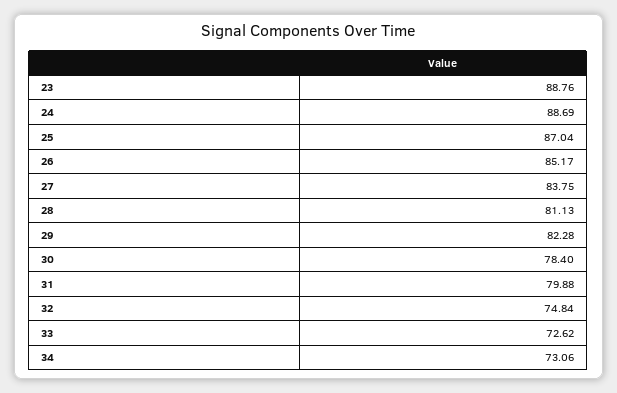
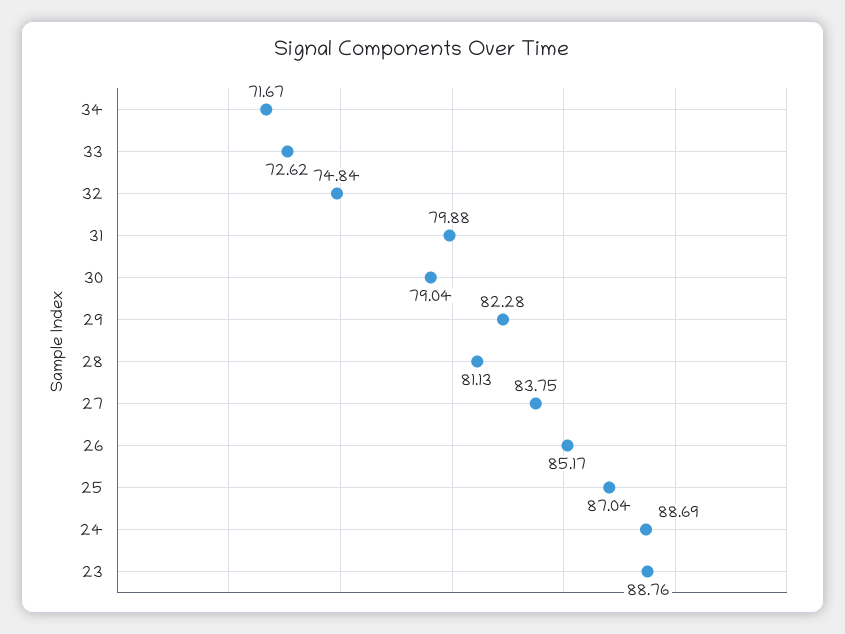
30: 78.4 -> 79.04
34: 73.06 -> 71.67

